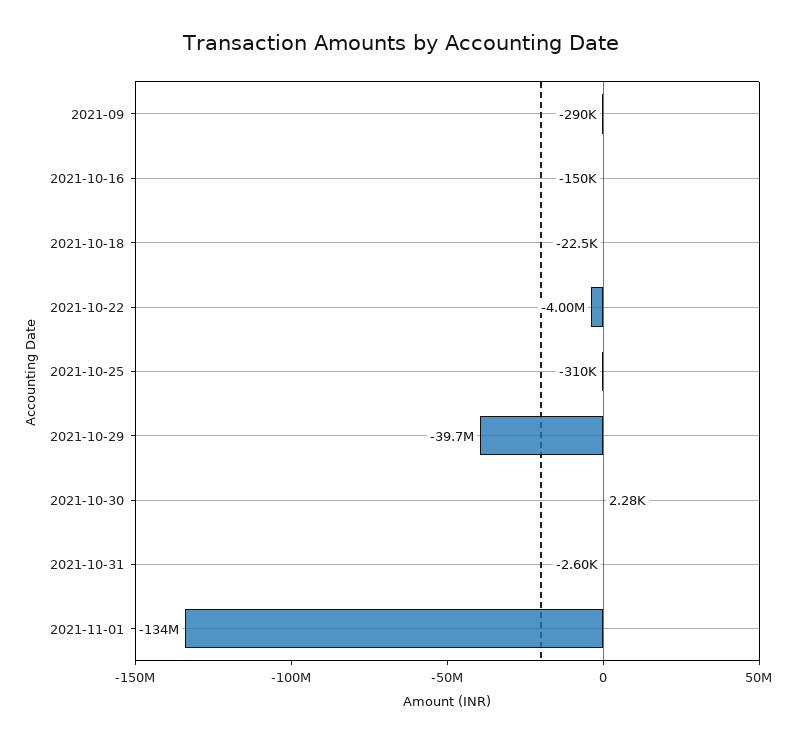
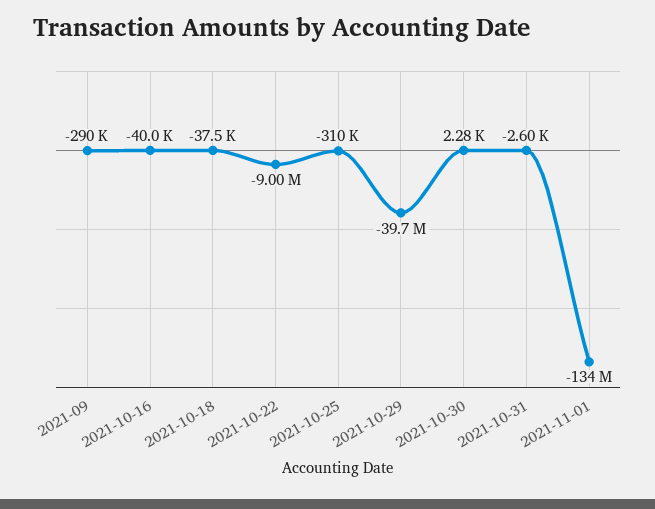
2021-10-16: -150000 -> -40000
2021-10-18: -22500 -> -37500
2021-10-22: -4000000 -> -9000000

